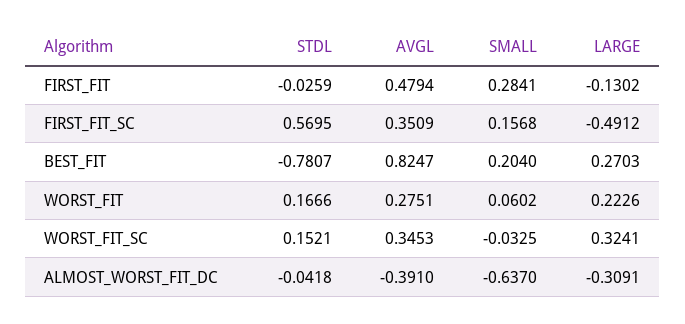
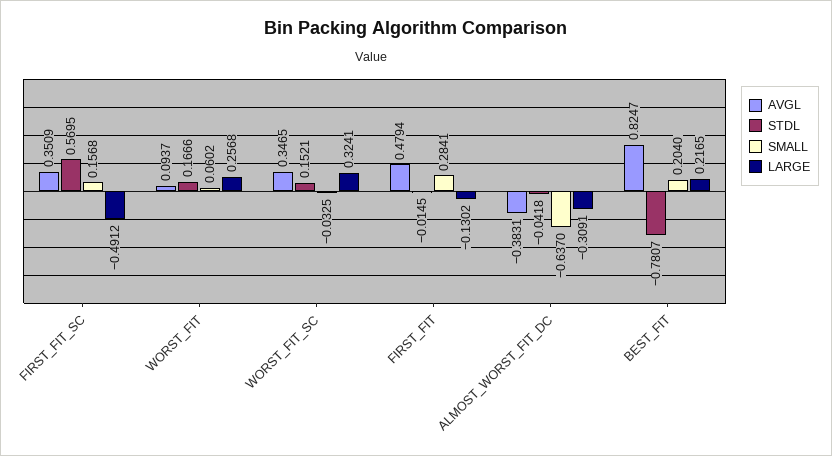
STDL, FIRST_FIT: -0.0259 -> -0.0145
LARGE, BEST_FIT: 0.2703 -> 0.2165
AVGL, WORST_FIT: 0.2751 -> 0.0937
LARGE, WORST_FIT: 0.2226 -> 0.2568
AVGL, WORST_FIT_SC: 0.3453 -> 0.3465
AVGL, ALMOST_WORST_FIT_DC: -0.391 -> -0.3831

